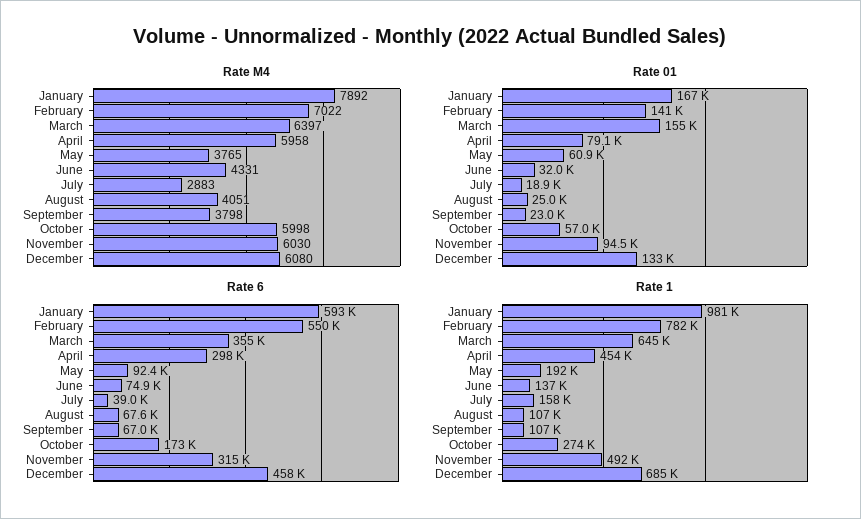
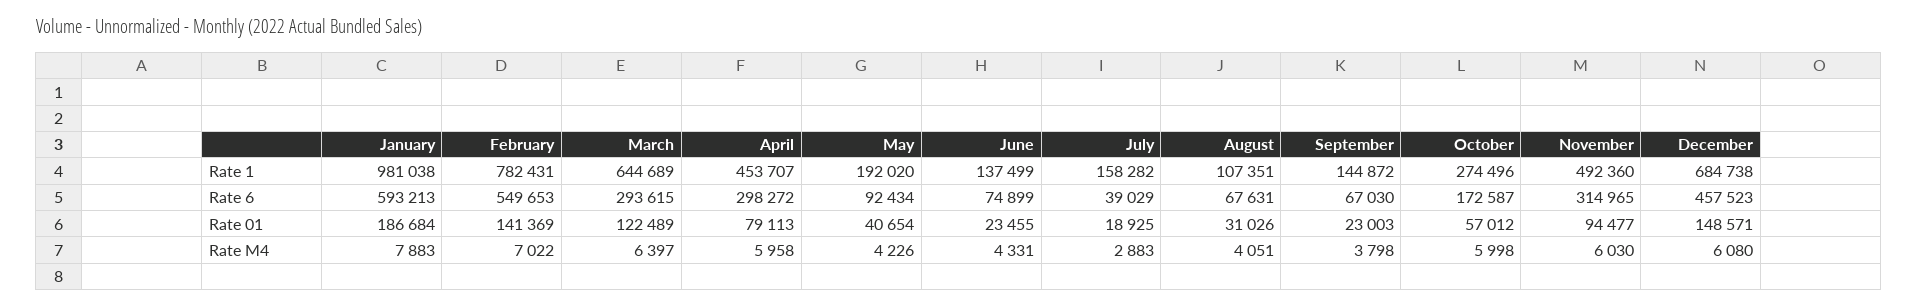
Rate M4, January: 7892 -> 7883
Rate M4, May: 3765 -> 4226
Rate 01, January: 167000 -> 186684
Rate 01, March: 155000 -> 122489
Rate 01, May: 60900 -> 40654
Rate 01, June: 32000 -> 23455
Rate 01, August: 25000 -> 31026
Rate 01, December: 133000 -> 148571
Rate 6, March: 355000 -> 293615
Rate 1, September: 107000 -> 144872

